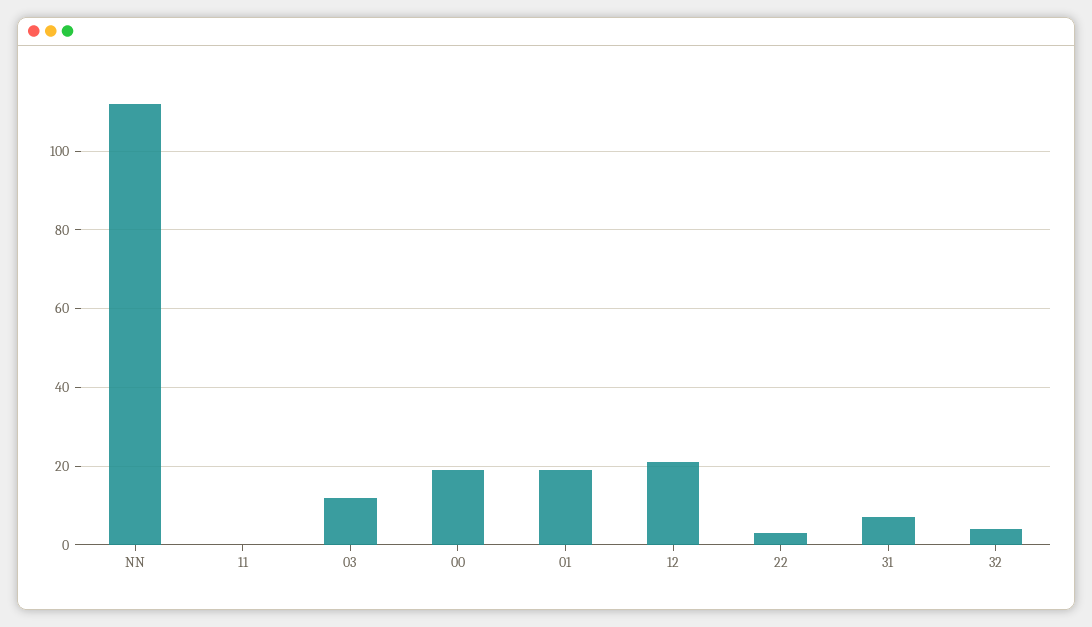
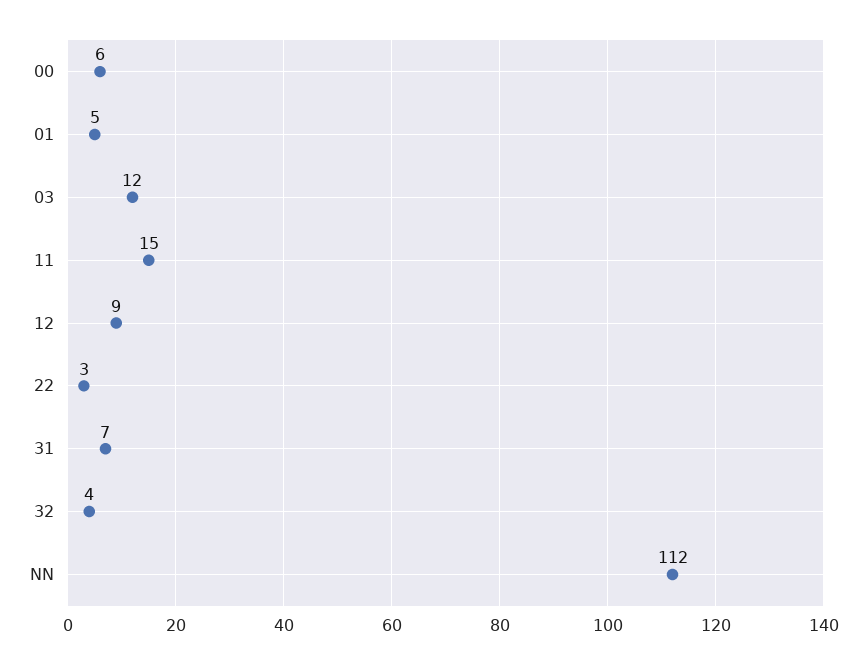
11: 0 -> 15
00: 20 -> 6
01: 20 -> 5
12: 20 -> 9

